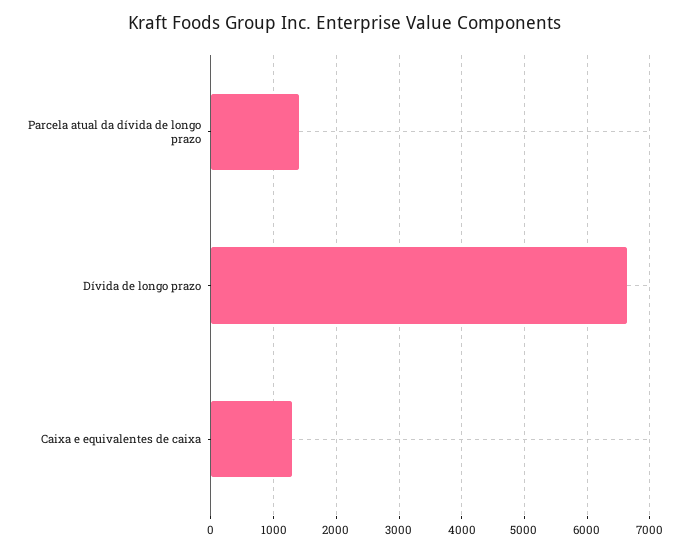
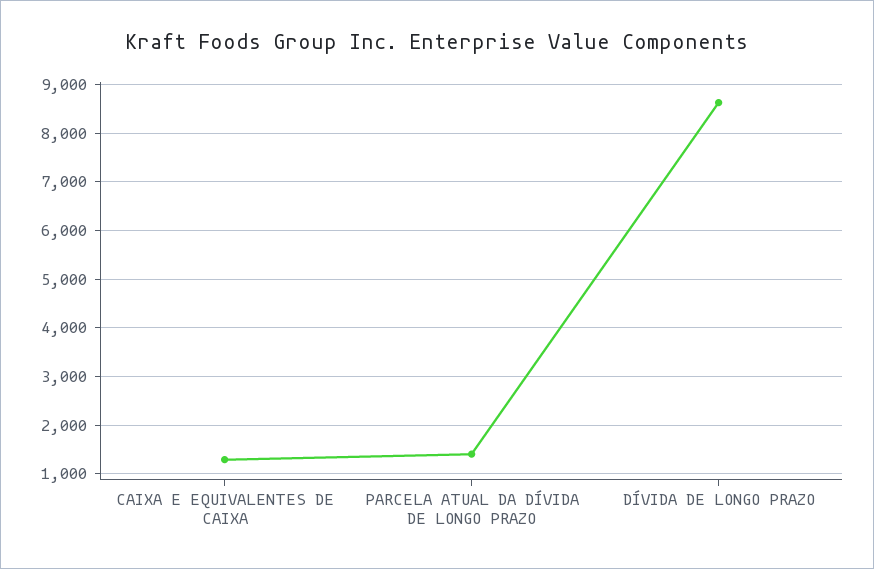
Dívida de longo prazo: 6600 -> 8600

